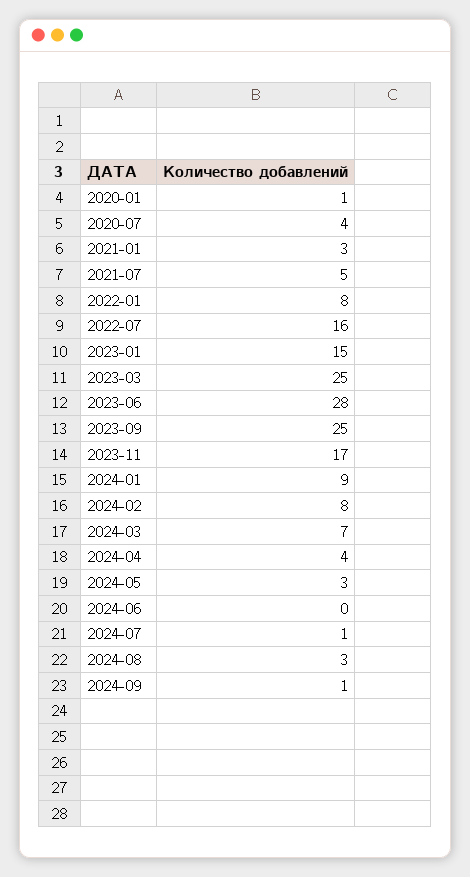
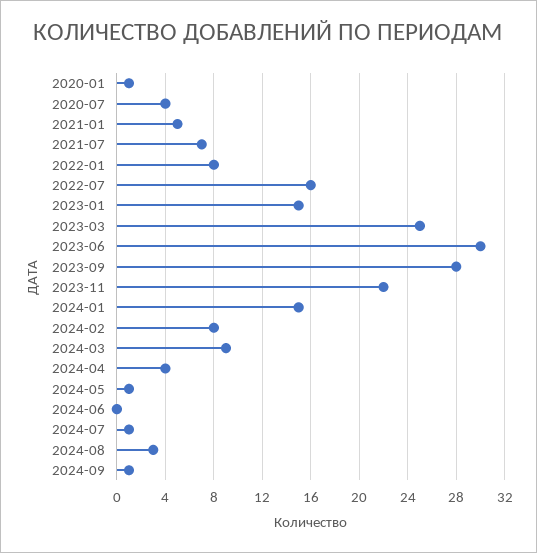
2021-01: 3 -> 5
2021-07: 5 -> 7
2023-06: 28 -> 30
2023-09: 25 -> 28
2023-11: 17 -> 22
2024-01: 9 -> 15
2024-03: 7 -> 9
2024-05: 3 -> 1

